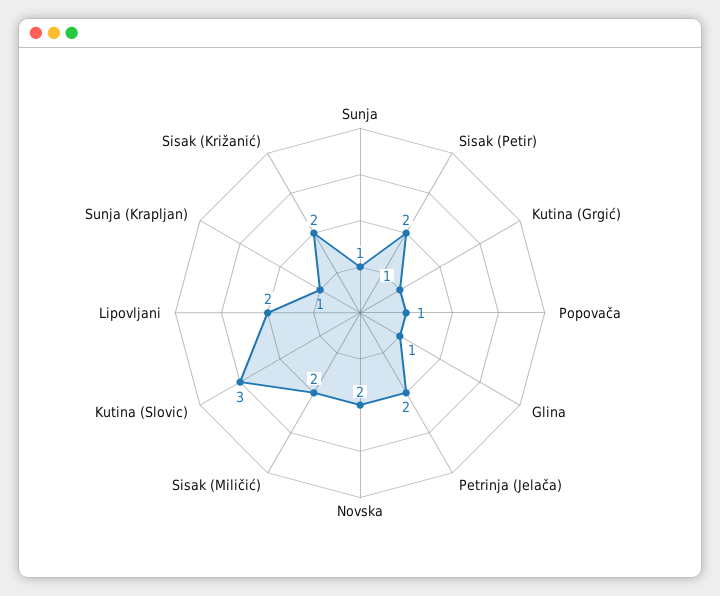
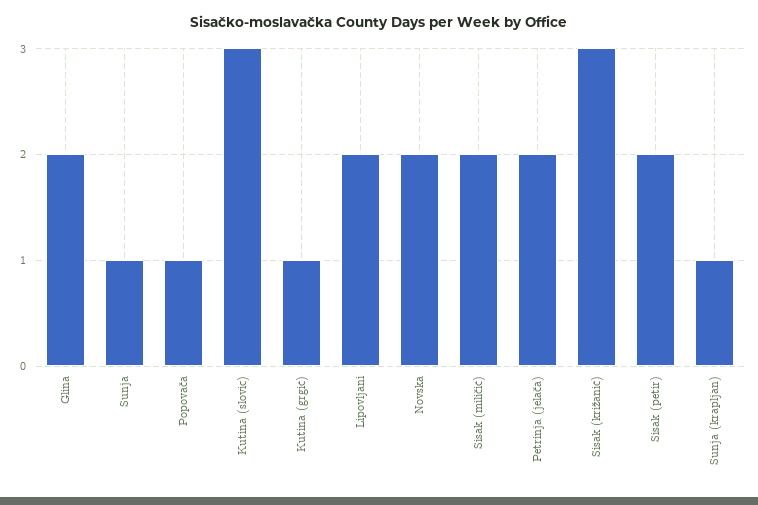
Glina: 1 -> 2
Sisak (Križanić): 2 -> 3

